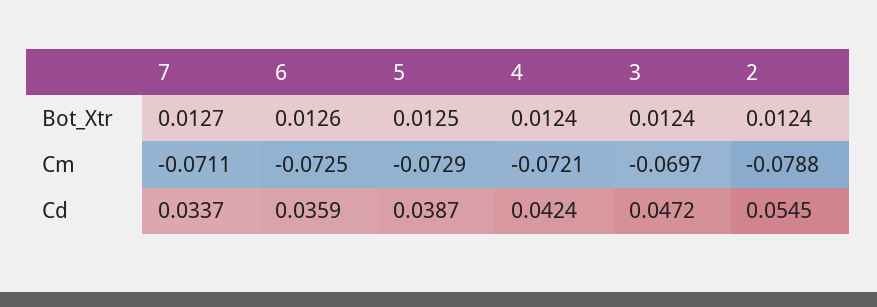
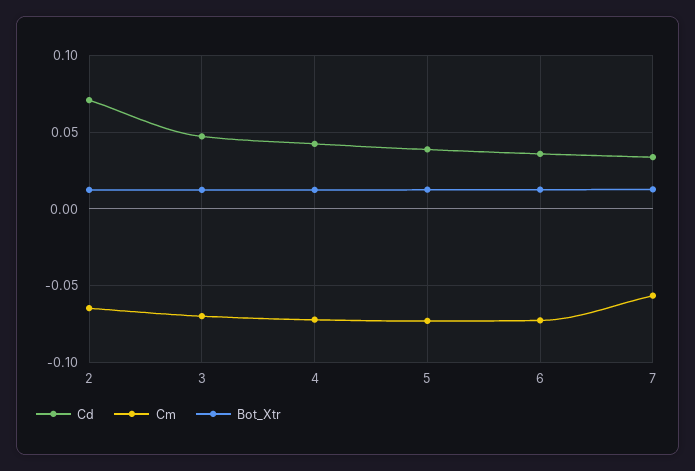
Cm, 7: -0.0711 -> -0.055
Cm, 2: -0.0788 -> -0.065
Cd, 2: 0.0545 -> 0.07

